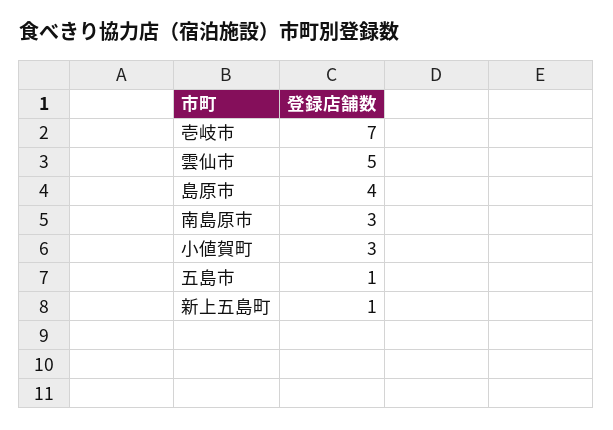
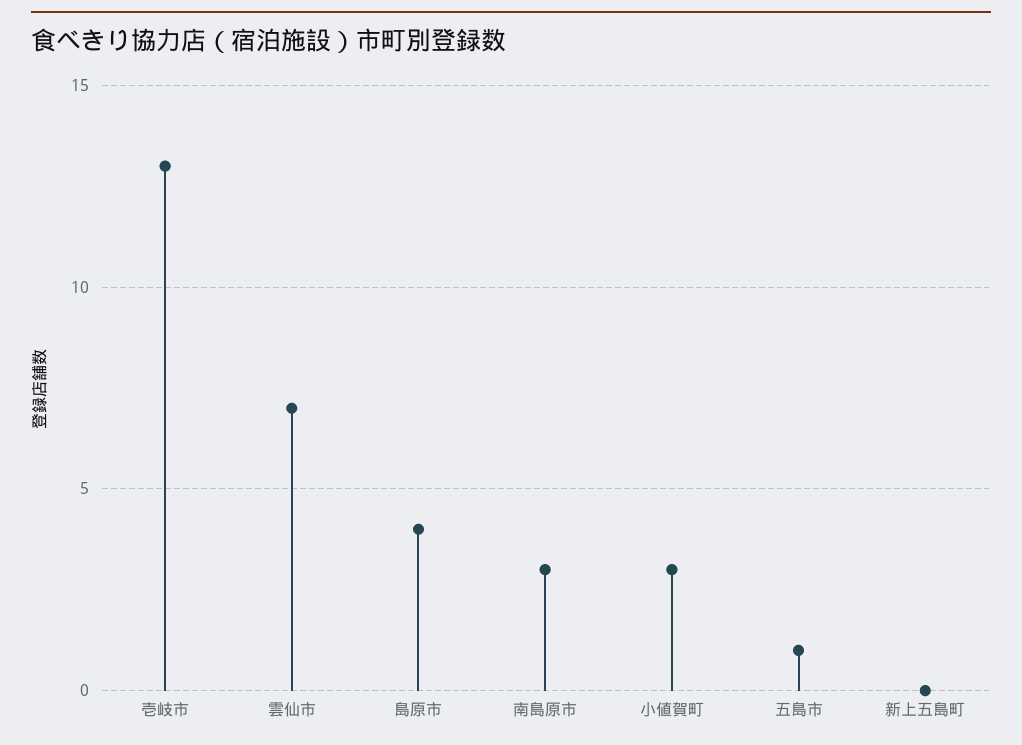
壱岐市: 7 -> 13
雲仙市: 5 -> 7
新上五島町: 1 -> 0

